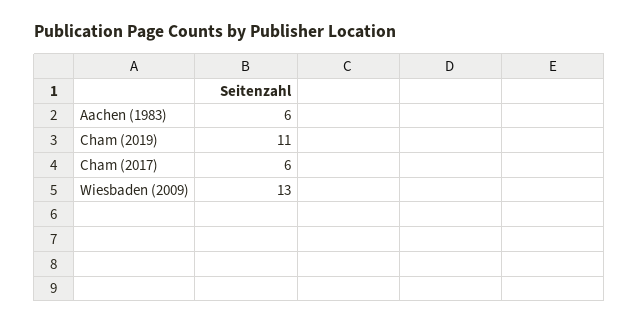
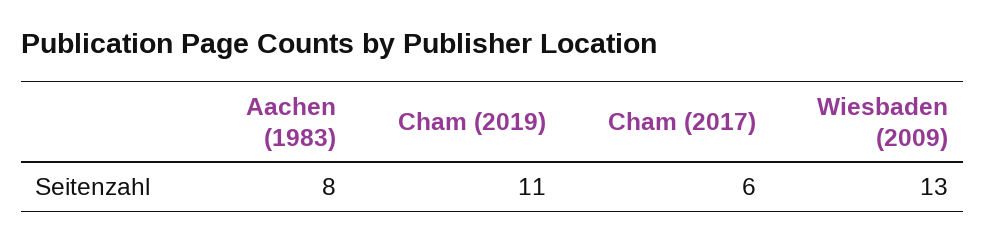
Aachen (1983): 6 -> 8

